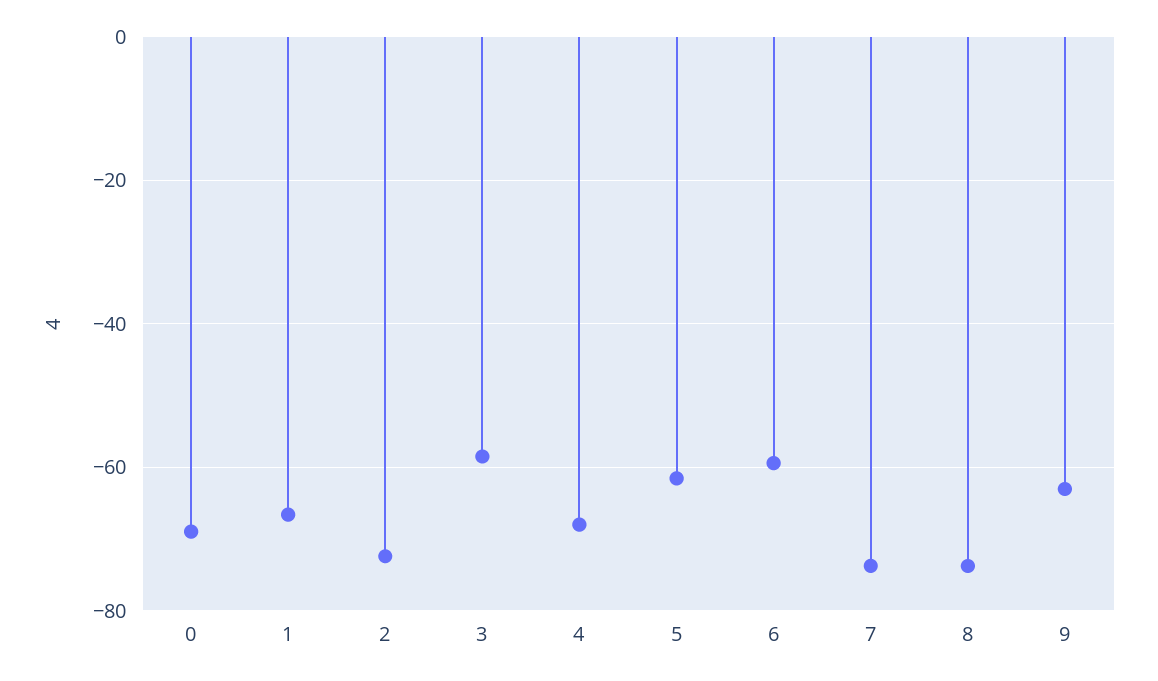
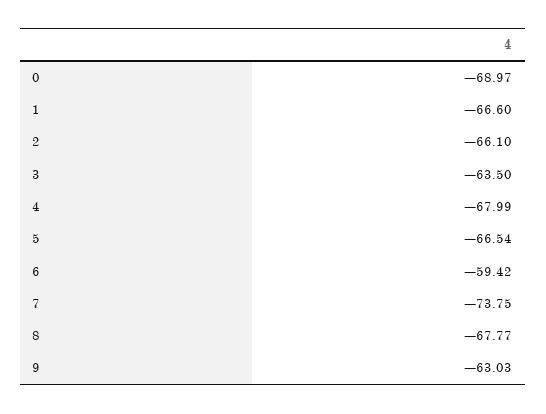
2: -72 -> -66.1
3: -58 -> -63.5
5: -62 -> -66.54
8: -74 -> -67.77

